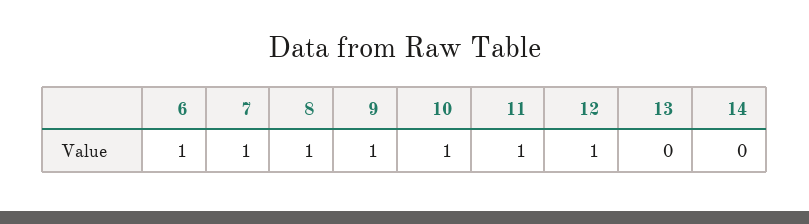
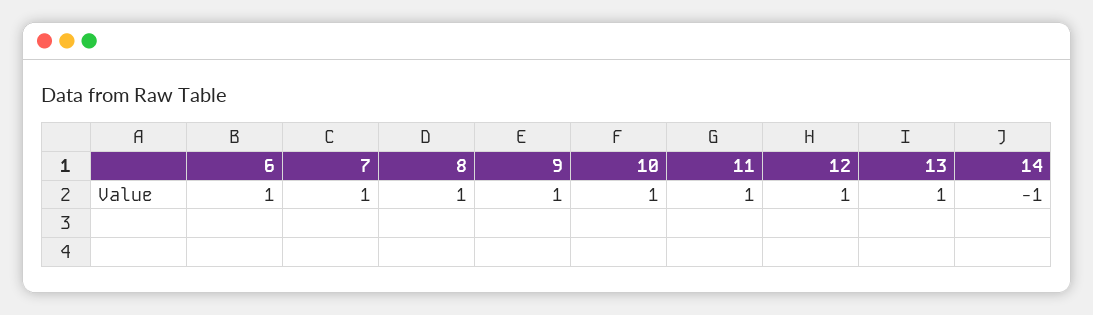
13: 0 -> 1
14: 0 -> -1

